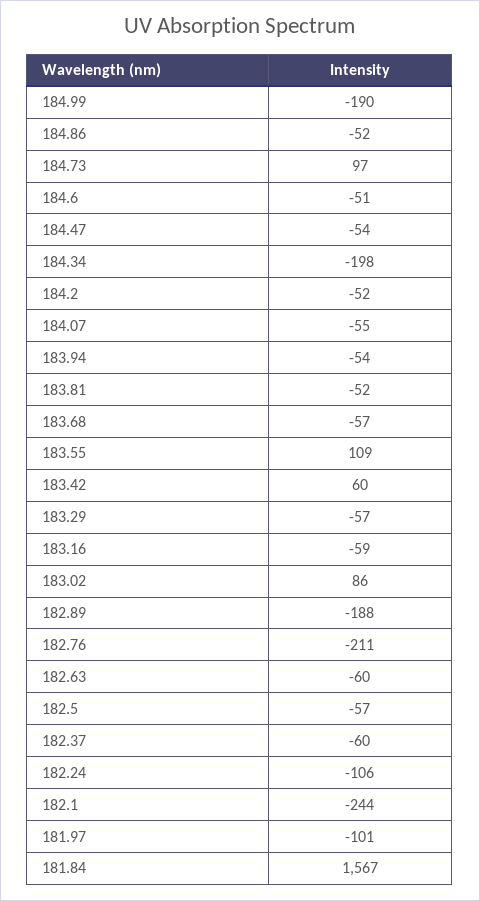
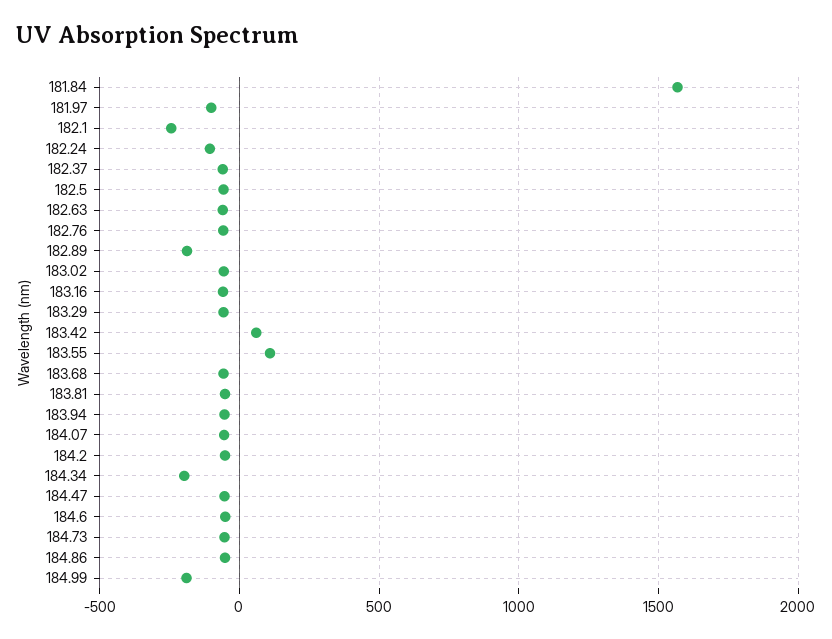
184.73: 97 -> -50
183.02: 86 -> -50
182.76: -211 -> -50

